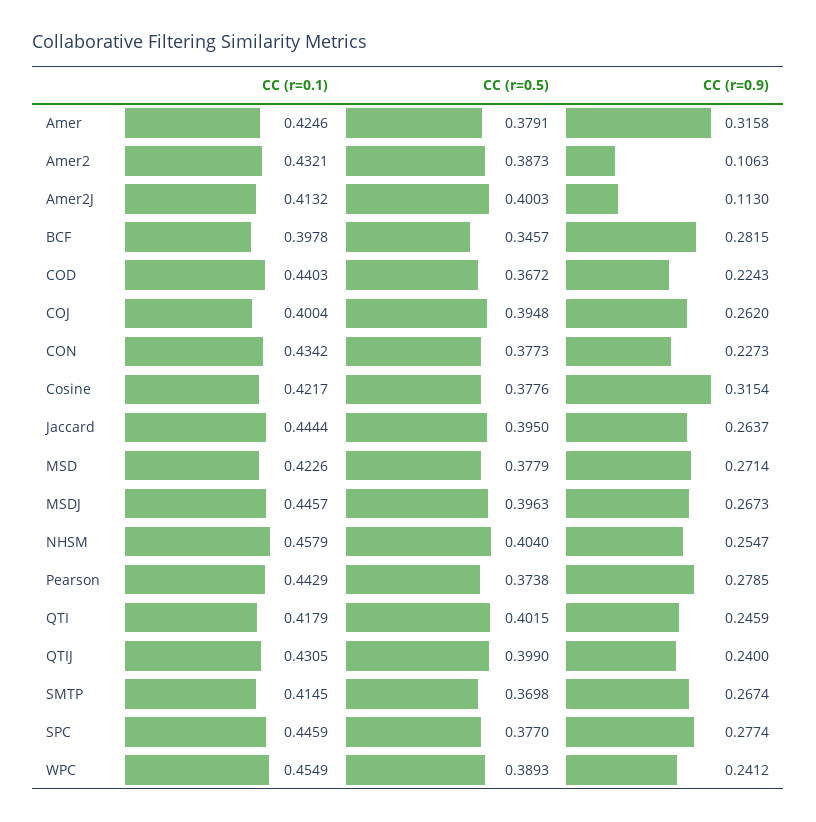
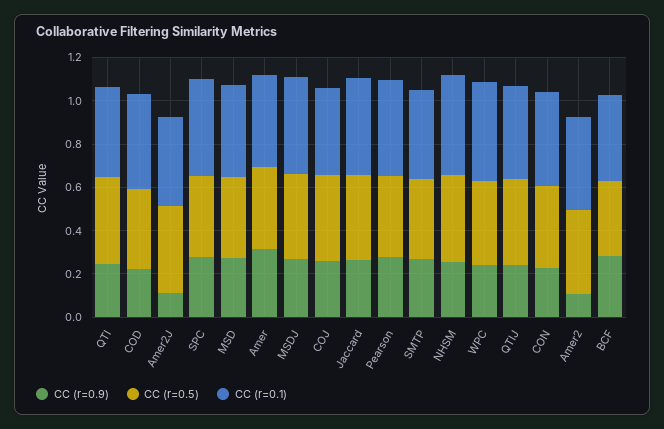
CC (r=0.1), Cosine: 0.4217 -> none
CC (r=0.5), Cosine: 0.3776 -> none
CC (r=0.9), Cosine: 0.3154 -> none

